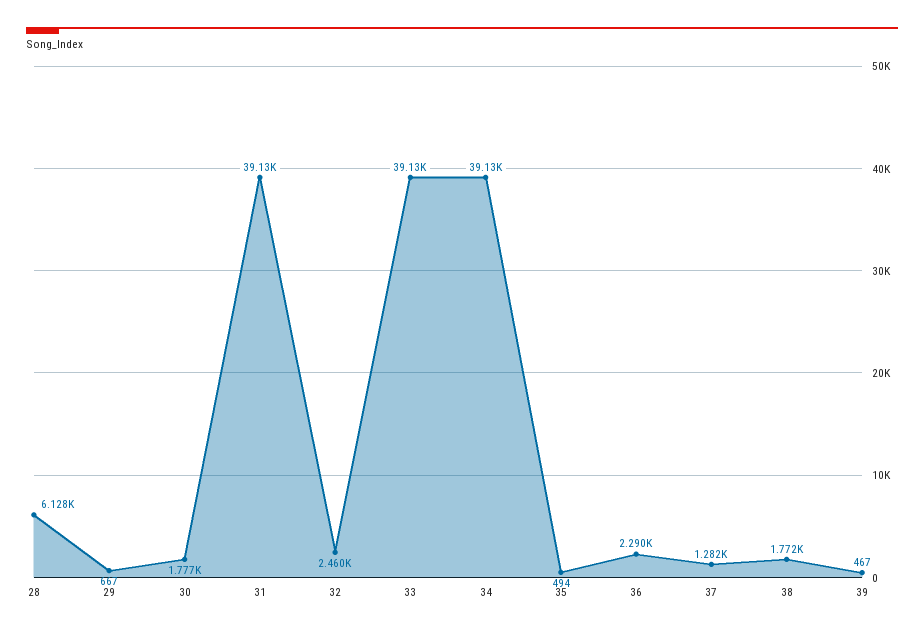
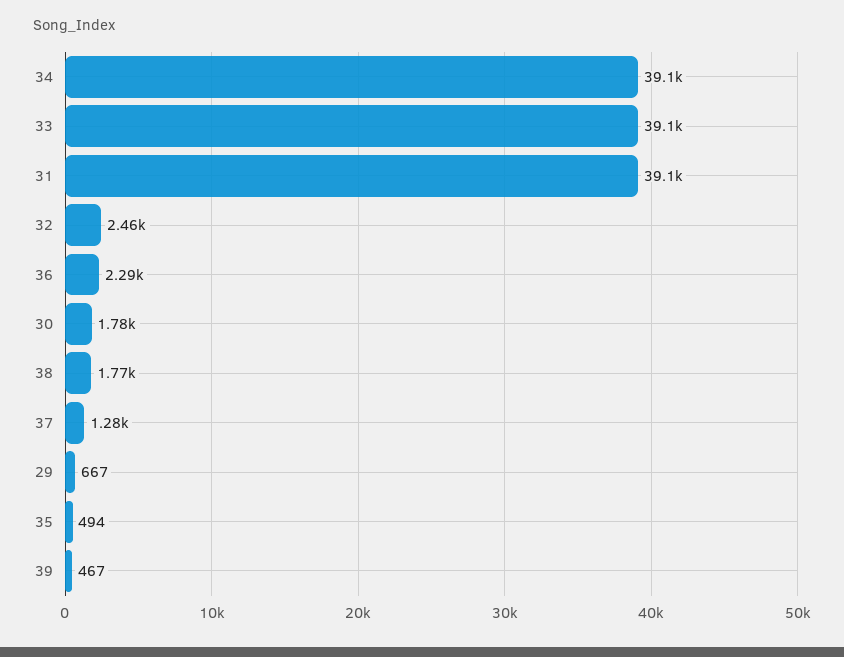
28: 6128 -> none

